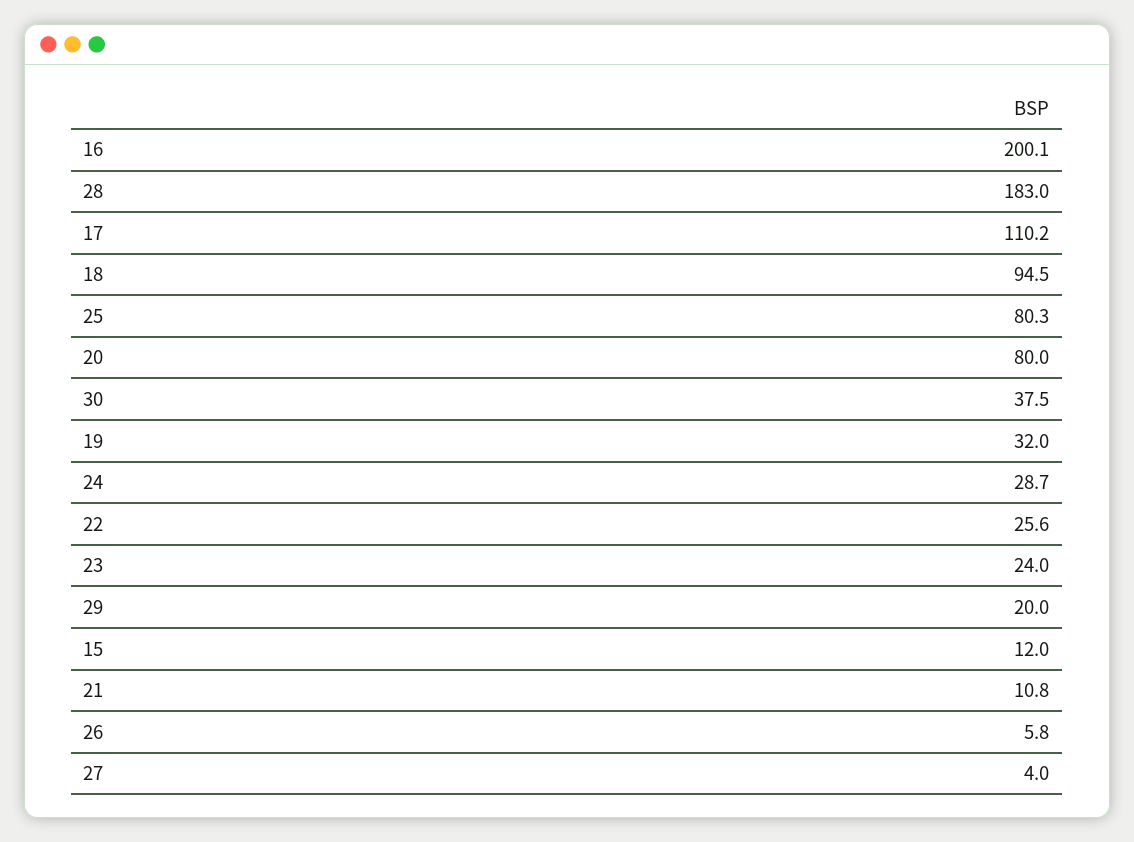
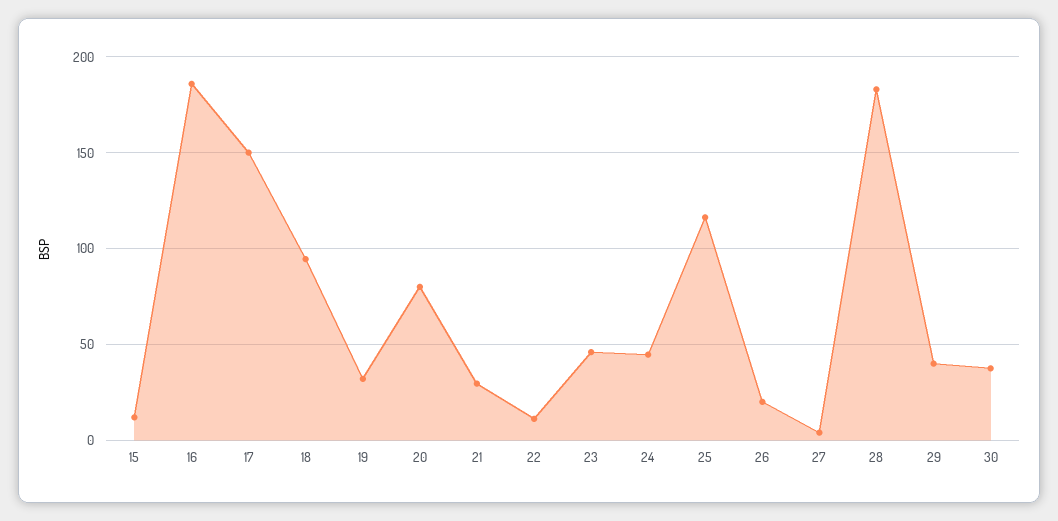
16: 200.1 -> 185
17: 110.2 -> 150
25: 80.3 -> 115
24: 28.7 -> 45
22: 25.6 -> 10
23: 24 -> 45
29: 20 -> 40
21: 10.8 -> 30
26: 5.8 -> 20

